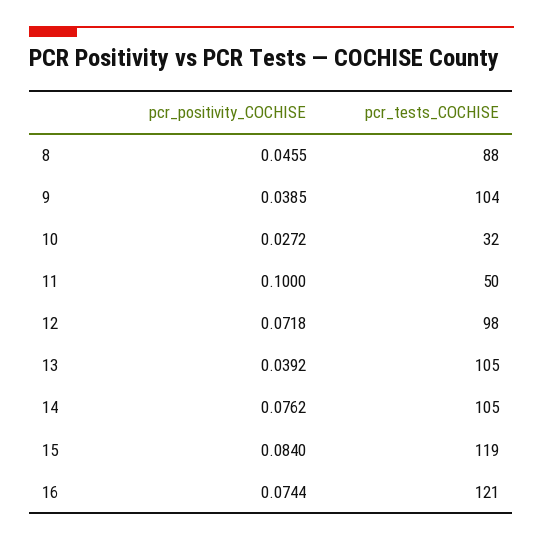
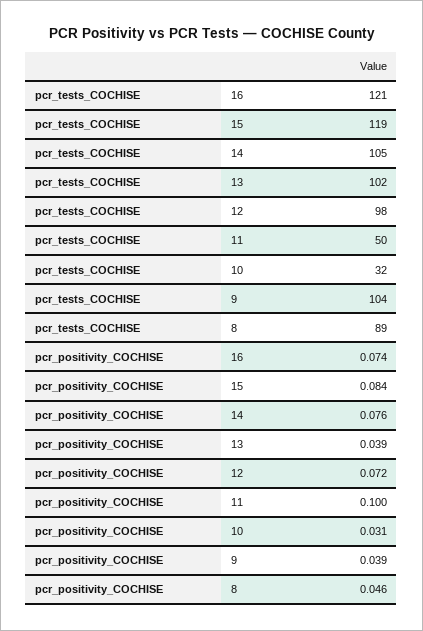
pcr_tests_COCHISE, 8: 88 -> 89
pcr_positivity_COCHISE, 10: 0.0272 -> 0.031
pcr_tests_COCHISE, 13: 105 -> 102

